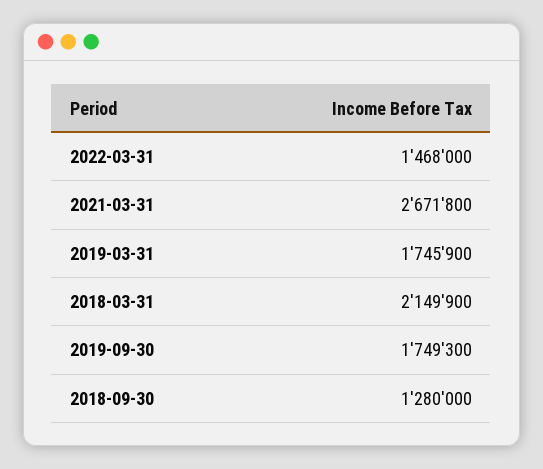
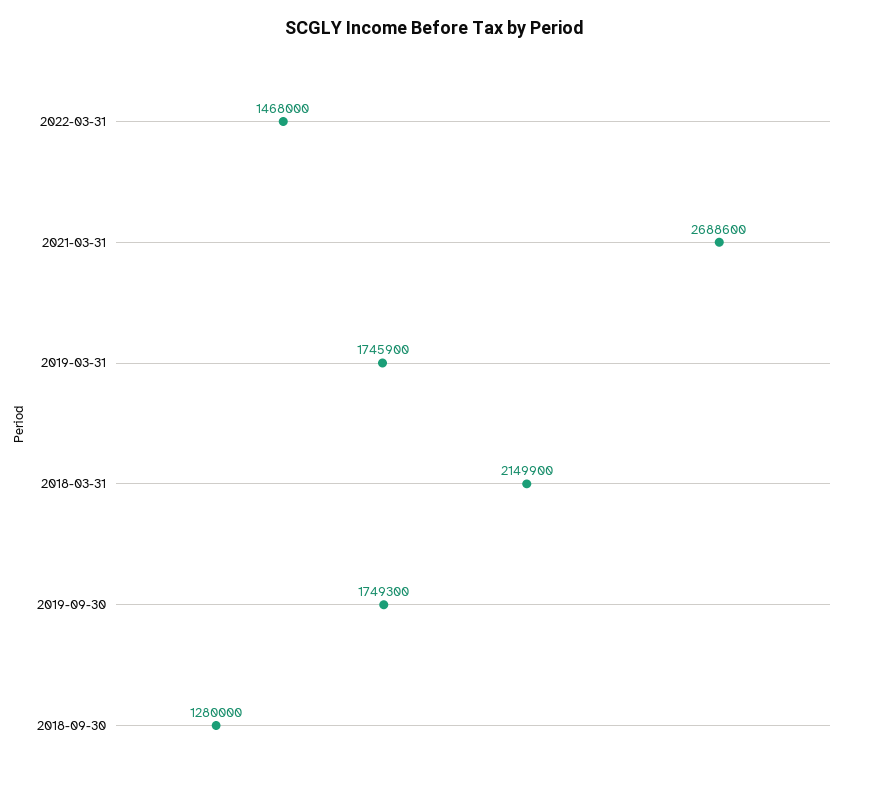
2021-03-31: 2671800 -> 2688600

